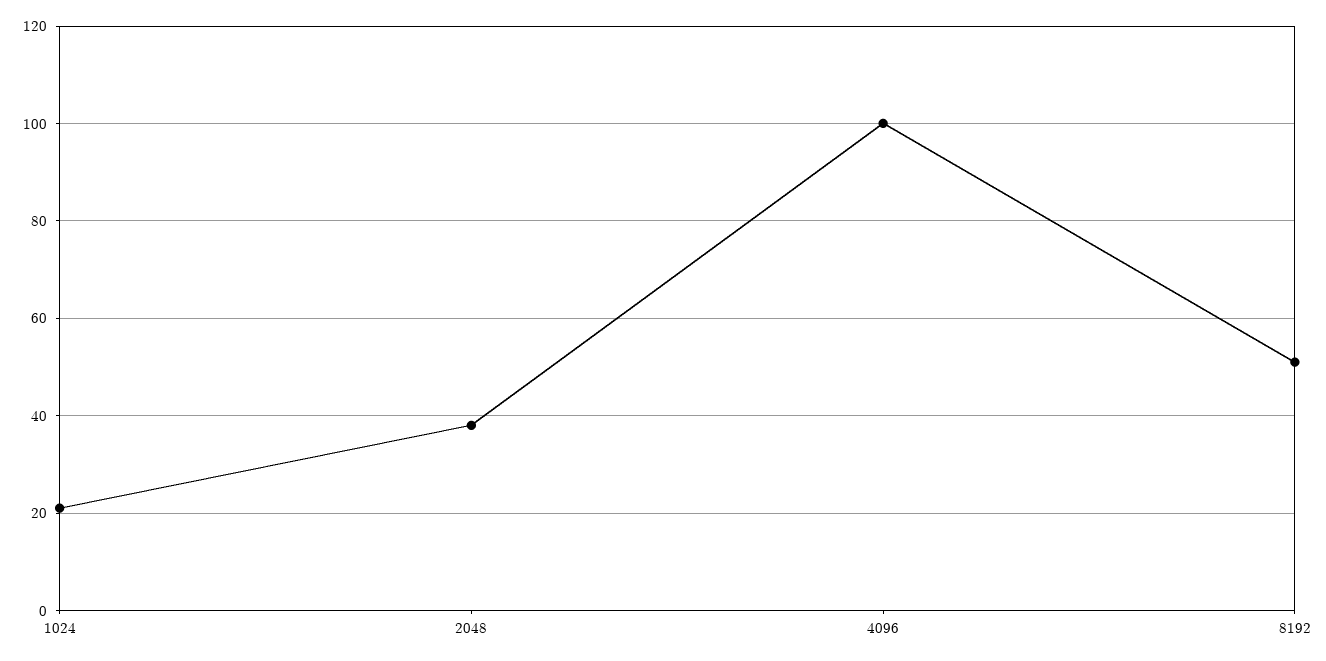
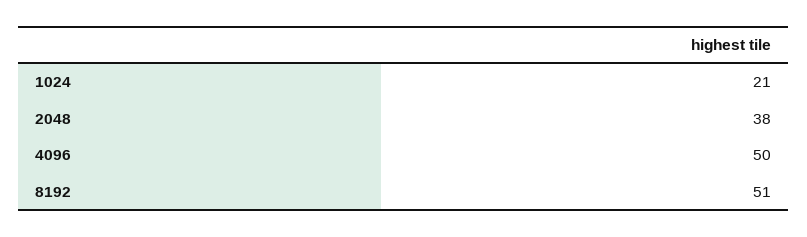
4096: 100 -> 50

